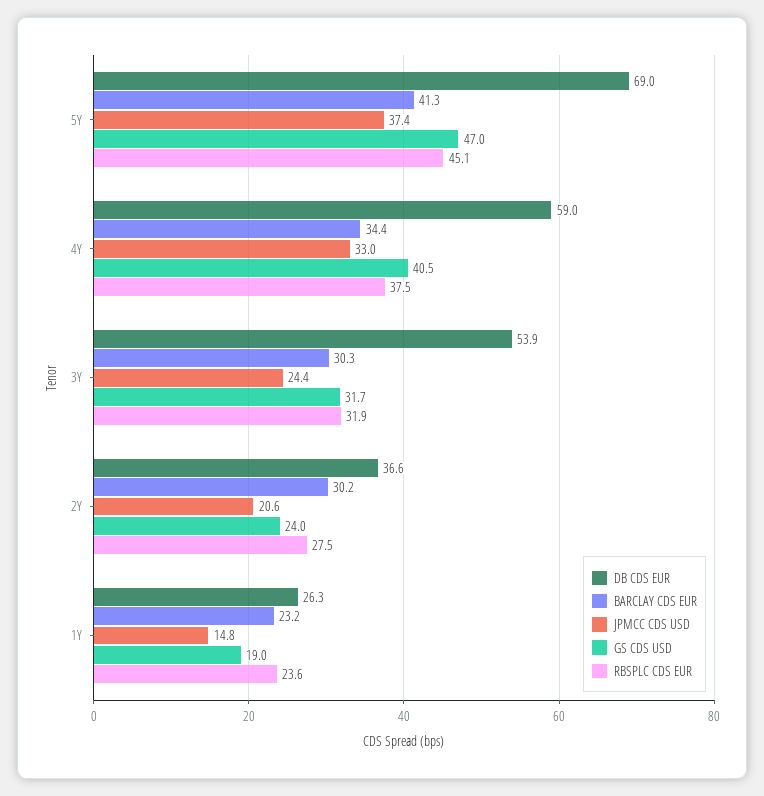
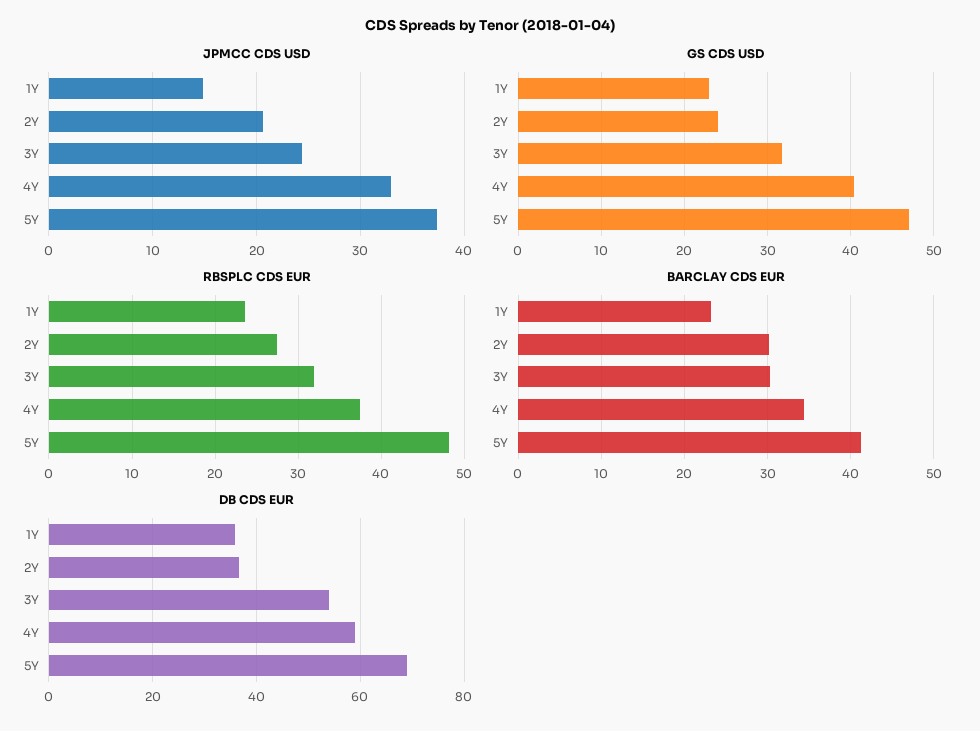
RBSPLC CDS EUR, 5Y: 45.1 -> 48
DB CDS EUR, 1Y: 26.3 -> 36
GS CDS USD, 1Y: 19 -> 23

